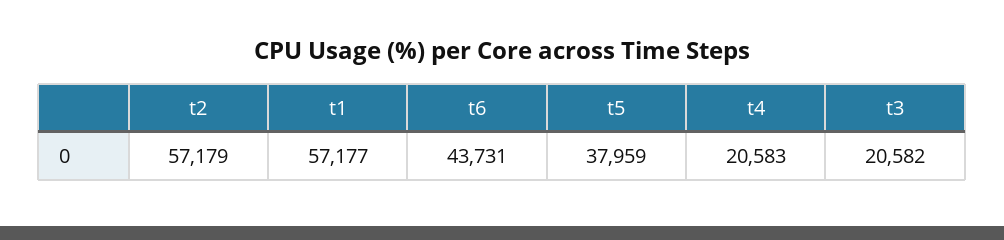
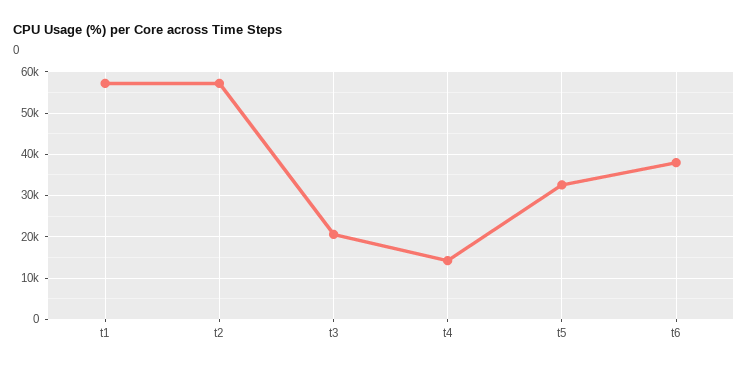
t6: 43731 -> 38000
t5: 37959 -> 32000
t4: 20583 -> 14000

